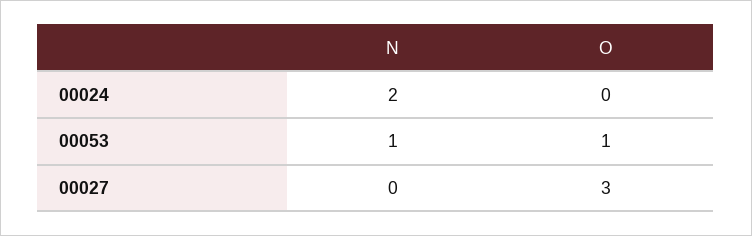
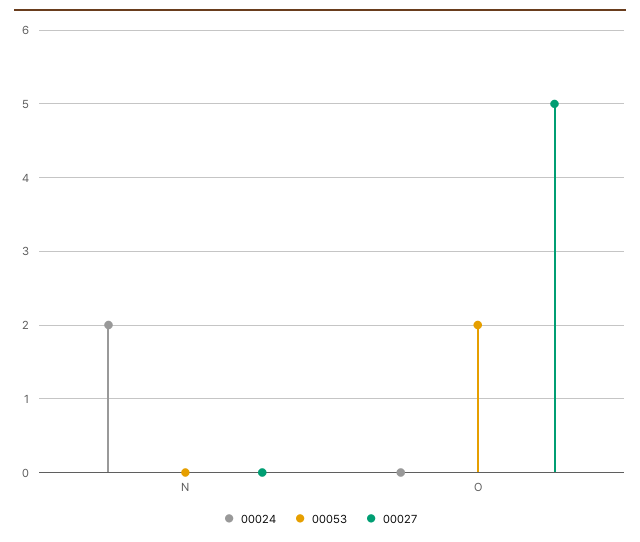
00053, N: 1 -> 0
00053, O: 1 -> 2
00027, O: 3 -> 5

